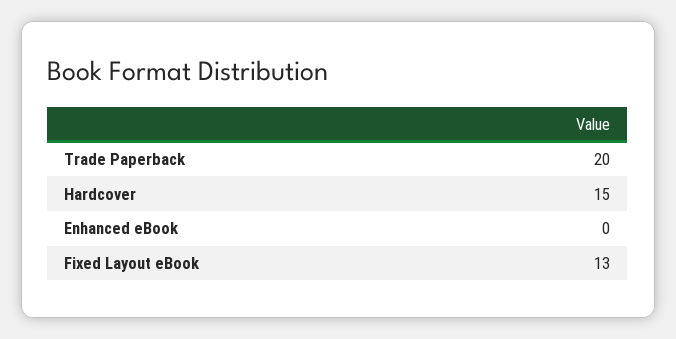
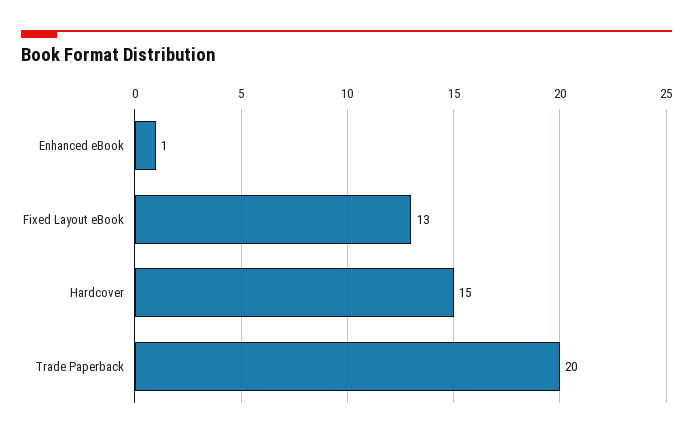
Enhanced eBook: 0 -> 1

